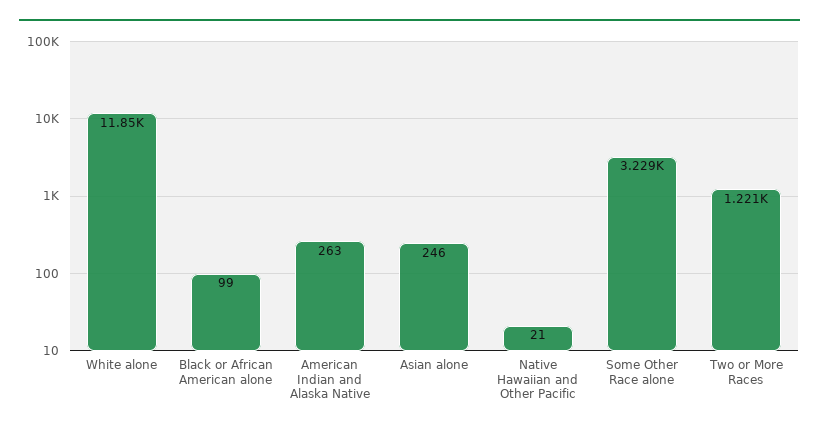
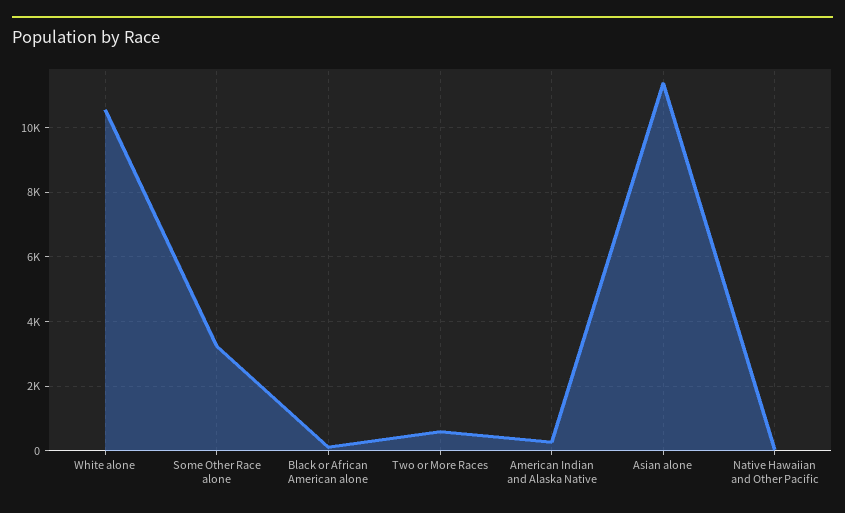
White alone: 11850 -> 10600
Asian alone: 246 -> 11400
Two or More Races: 1221 -> 600

